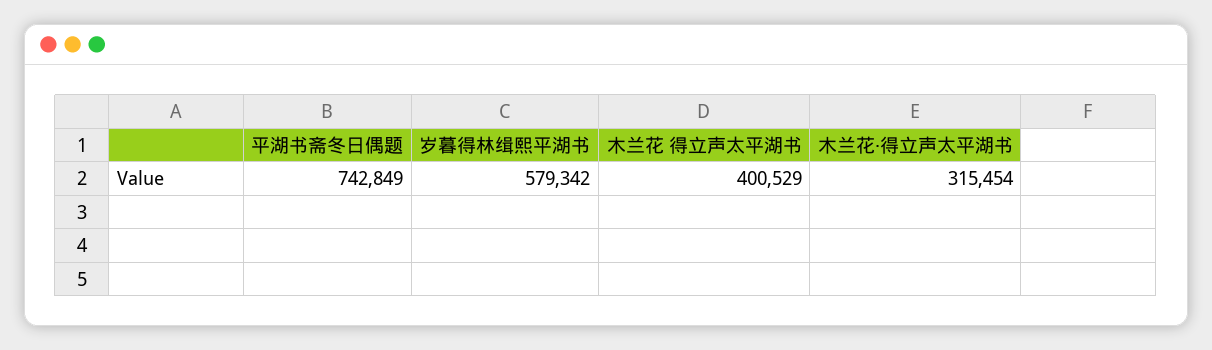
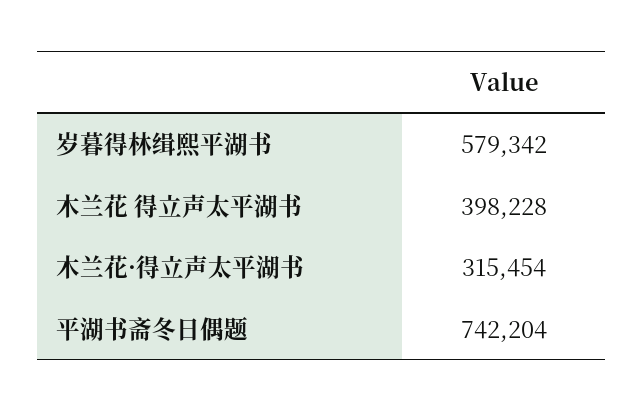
平湖书斋冬日偶题: 742849 -> 742204
木兰花 得立声太平湖书: 400529 -> 398228

